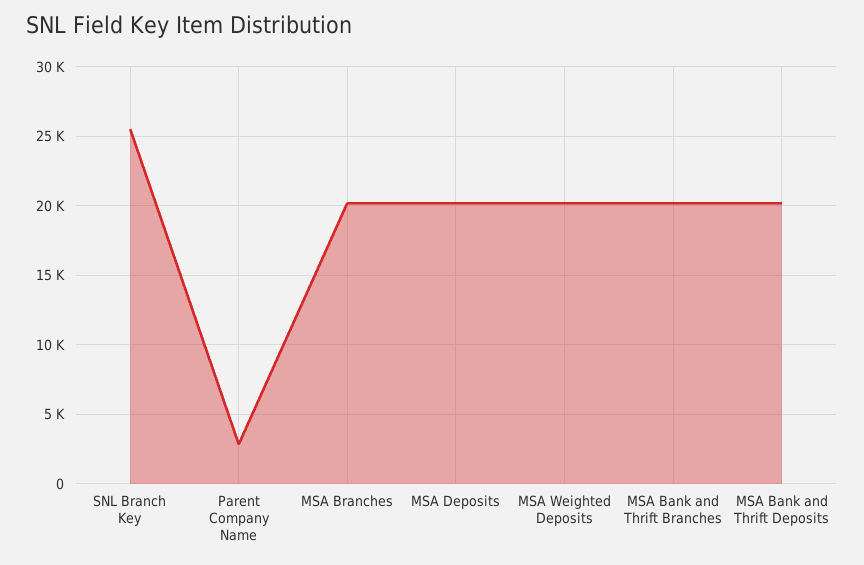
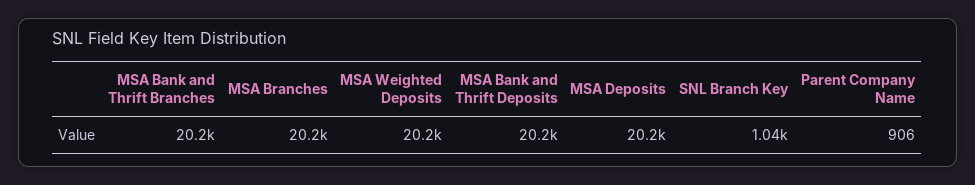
SNL Branch Key: 25500 -> 1040
Parent Company Name: 3000 -> 906

